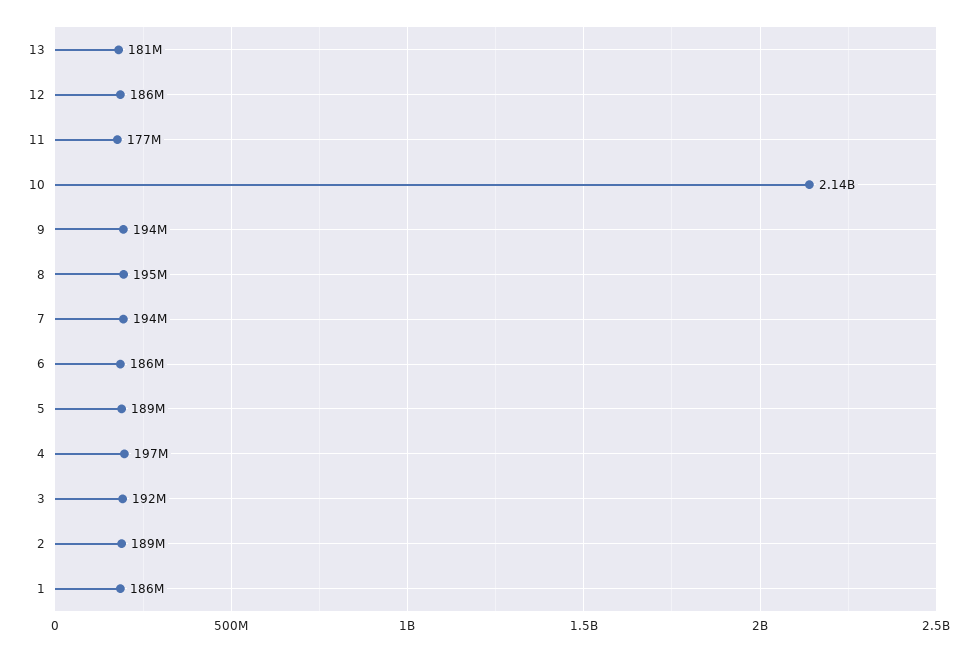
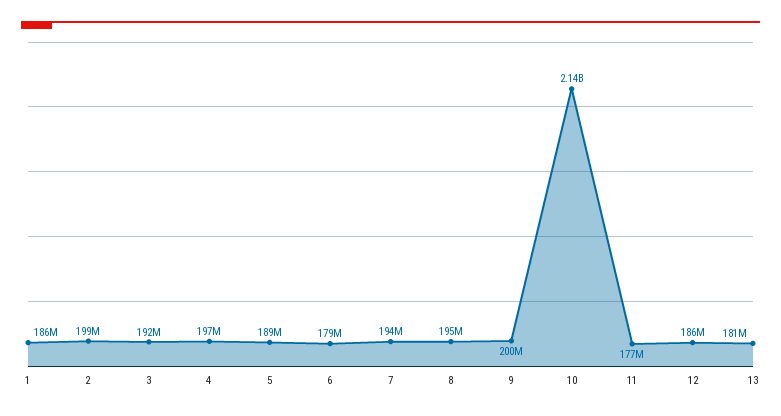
9: 194000000 -> 200000000
6: 186000000 -> 179000000
2: 189000000 -> 199000000

